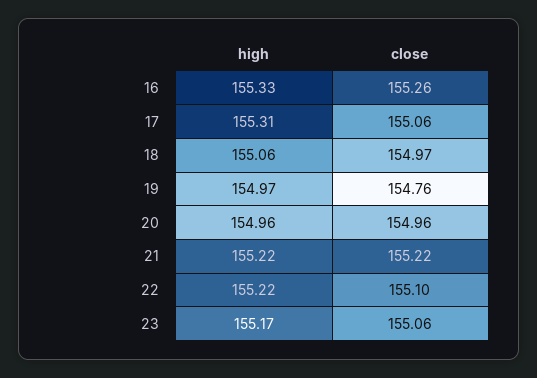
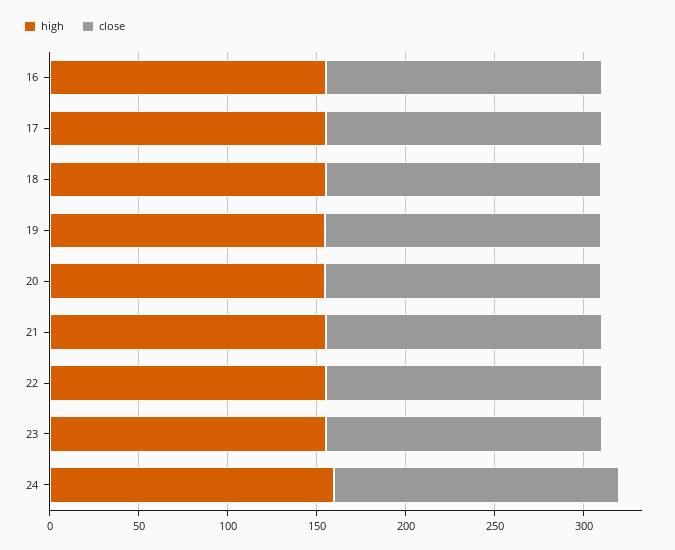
high, 24: none -> 160
close, 24: none -> 160

